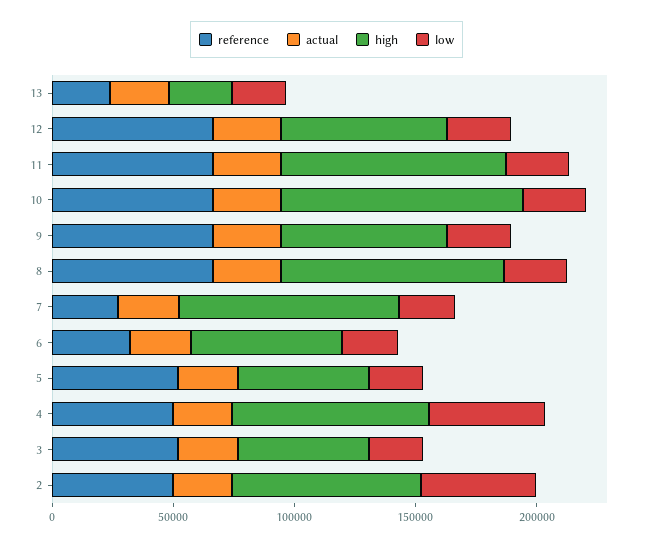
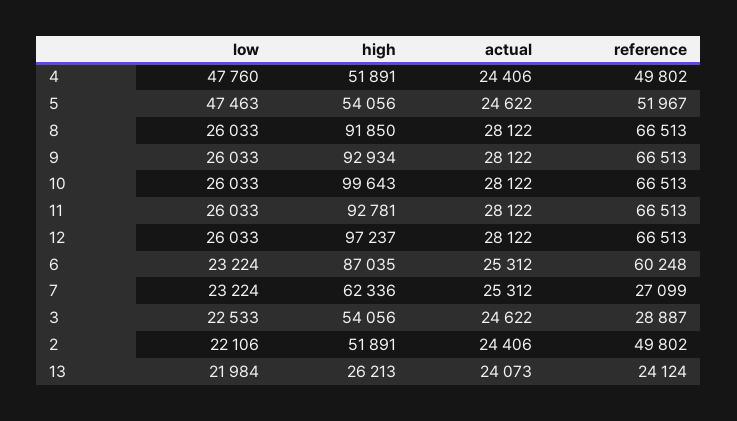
high, 12: 70000 -> 97237
high, 9: 70000 -> 92934
high, 7: 90000 -> 62336
reference, 6: 30000 -> 60248
high, 6: 60000 -> 87035
low, 5: 20000 -> 47463
high, 4: 80000 -> 51891
reference, 3: 50000 -> 28887
high, 2: 80000 -> 51891
low, 2: 50000 -> 22106

